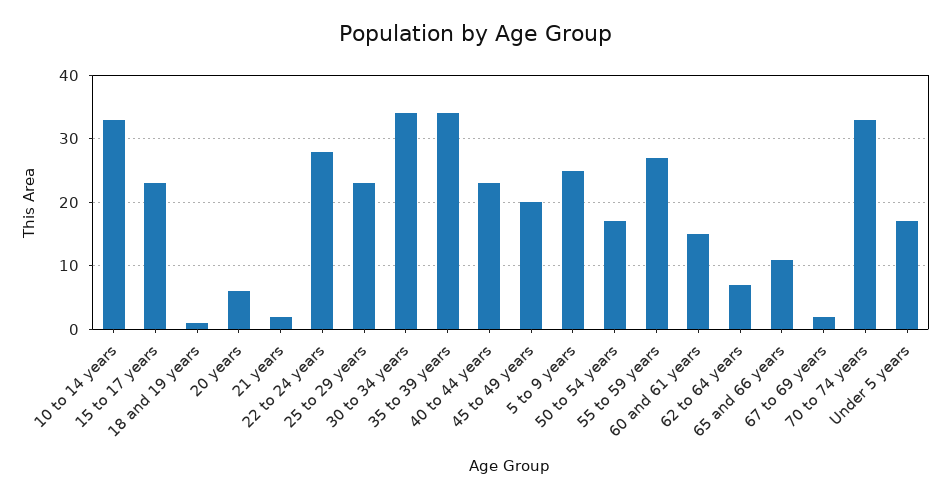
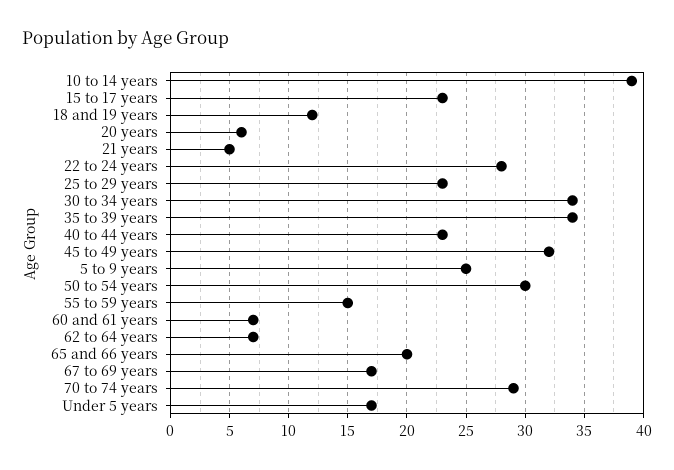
10 to 14 years: 33 -> 39
18 and 19 years: 1 -> 12
21 years: 2 -> 5
45 to 49 years: 20 -> 32
50 to 54 years: 17 -> 30
55 to 59 years: 27 -> 15
60 and 61 years: 15 -> 7
65 and 66 years: 11 -> 20
67 to 69 years: 2 -> 17
70 to 74 years: 33 -> 29

